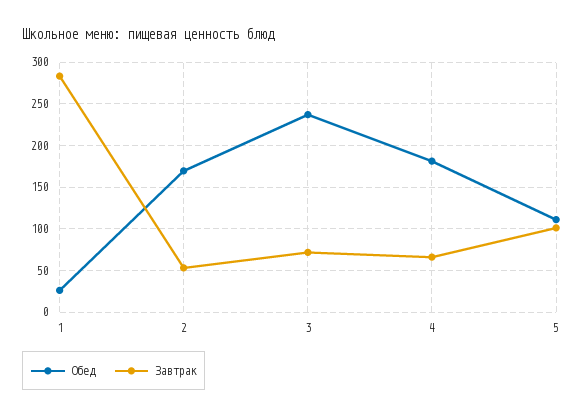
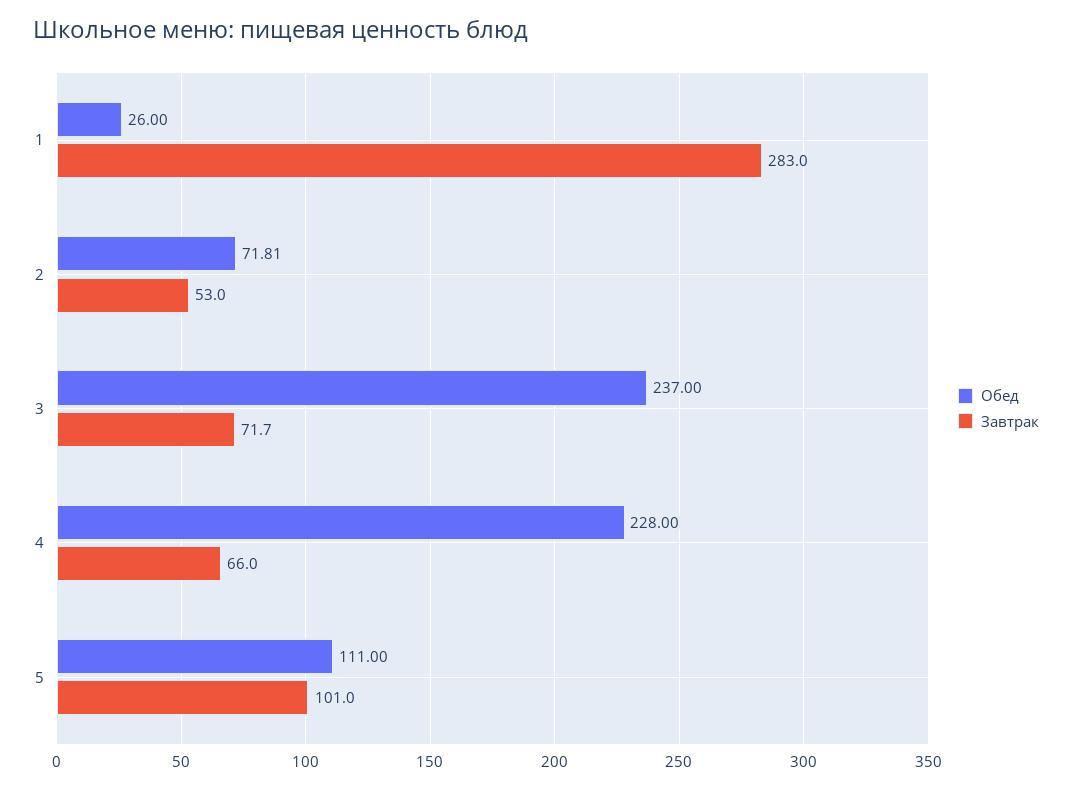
Обед, 2: 170 -> 71.81
Обед, 4: 180 -> 228

